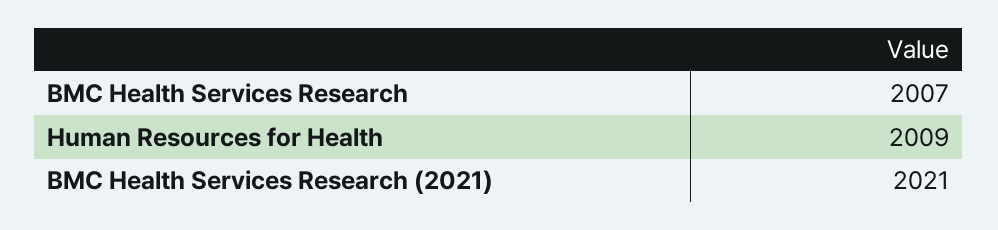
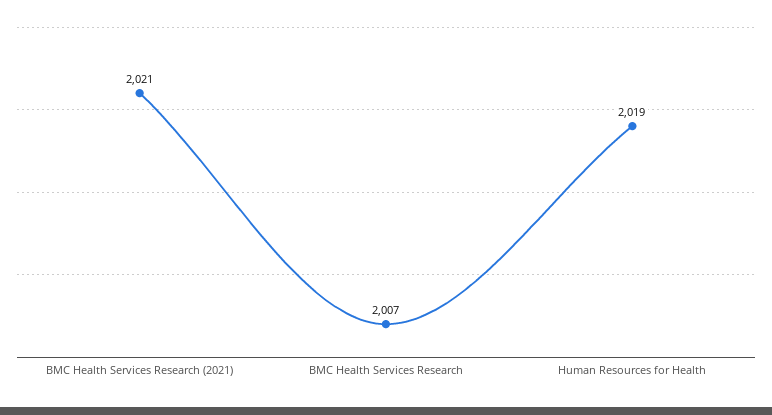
Human Resources for Health: 2009 -> 2019

